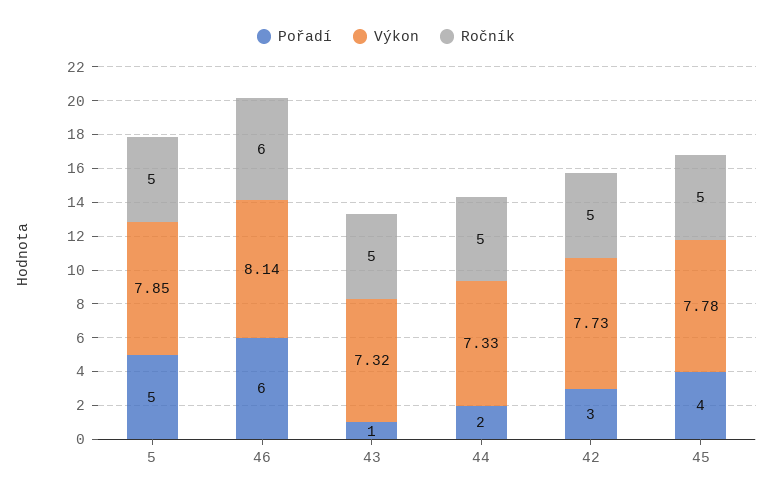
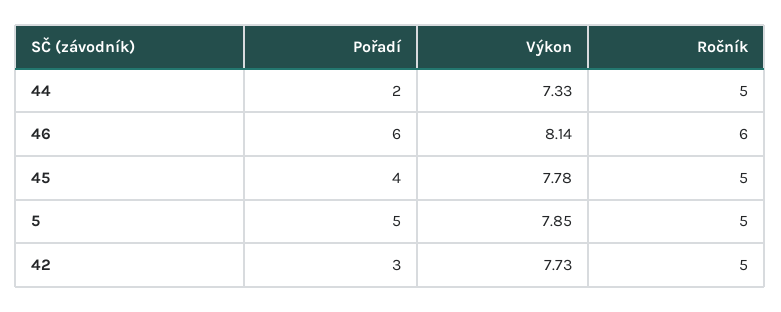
Pořadí, 43: 1 -> none
Výkon, 43: 7.32 -> none
Ročník, 43: 5 -> none

